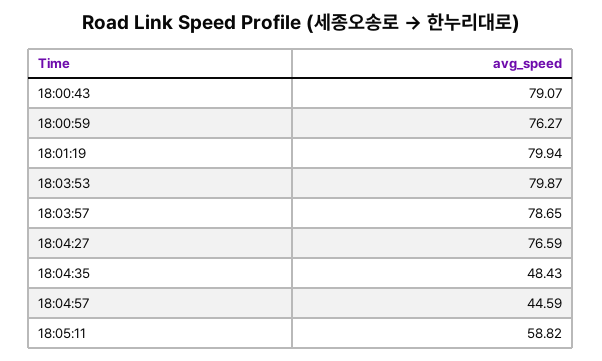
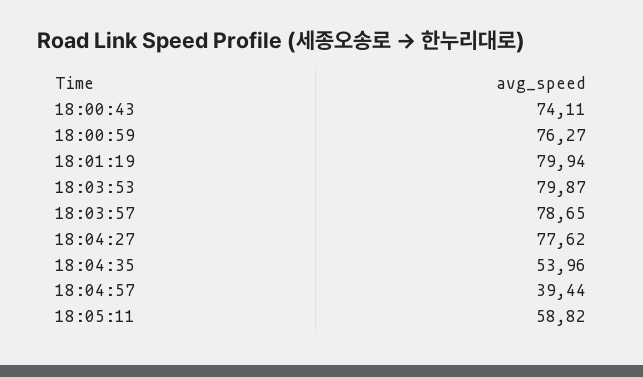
18:00:43: 79.07 -> 74.11
18:04:27: 76.59 -> 77.62
18:04:35: 48.43 -> 53.96
18:04:57: 44.59 -> 39.44

